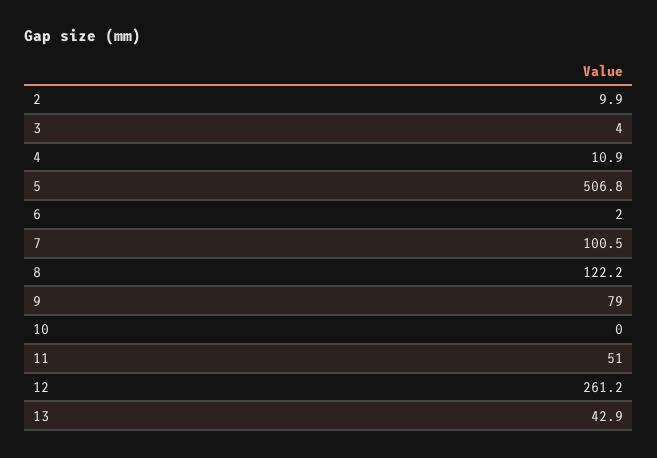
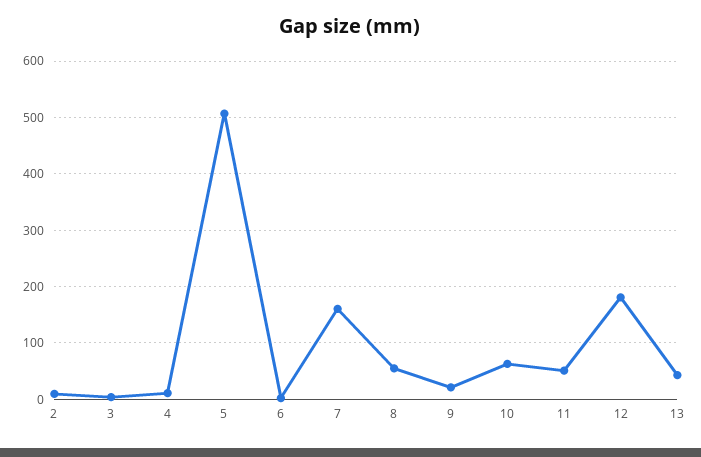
7: 100.5 -> 160
8: 122.2 -> 60
9: 79 -> 20
10: 0 -> 60
12: 261.2 -> 180

